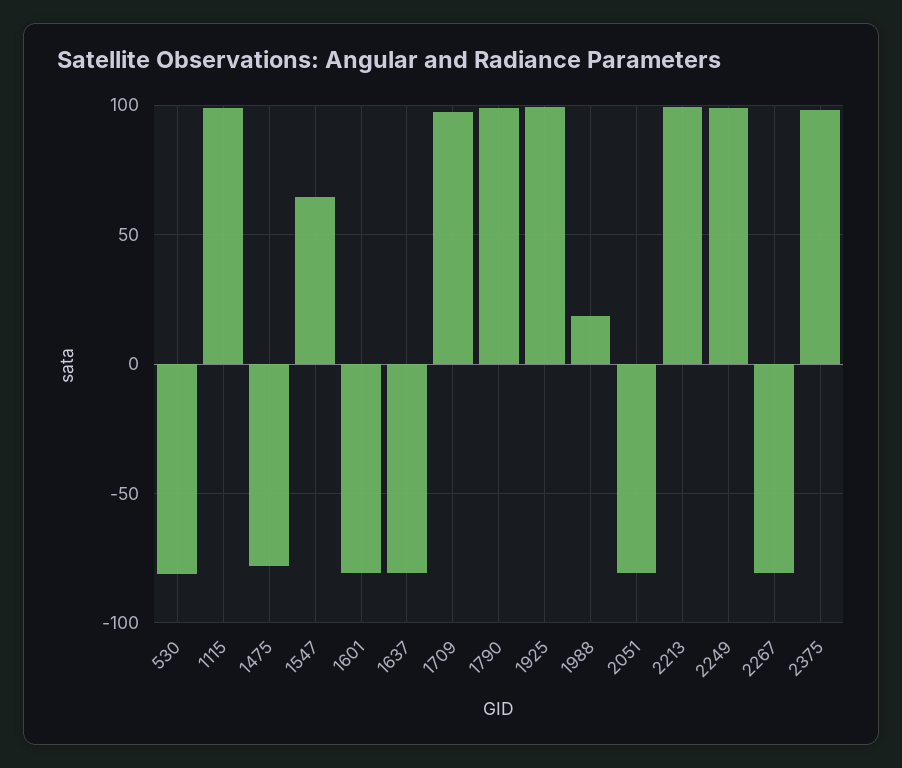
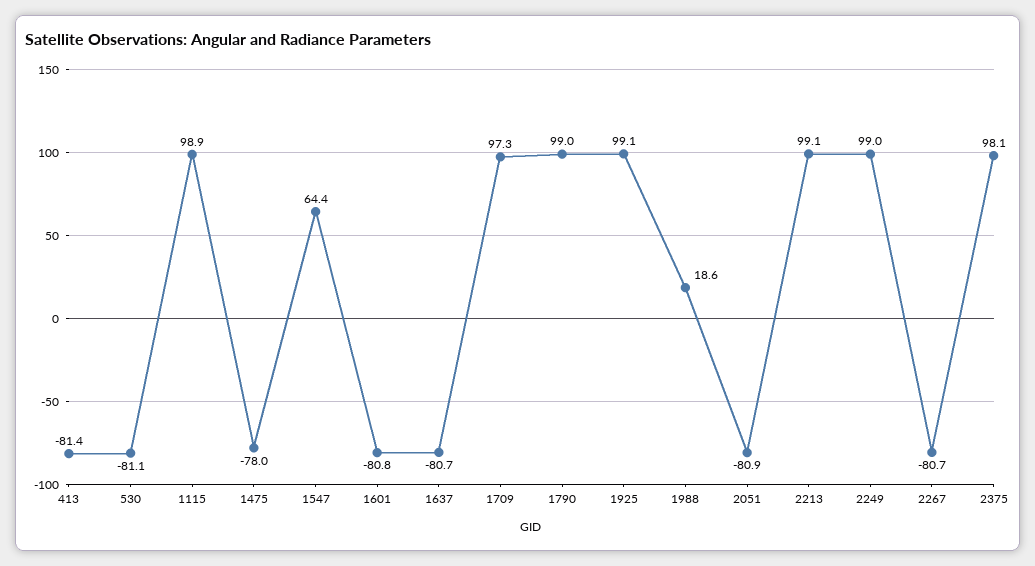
413: none -> -81.4

